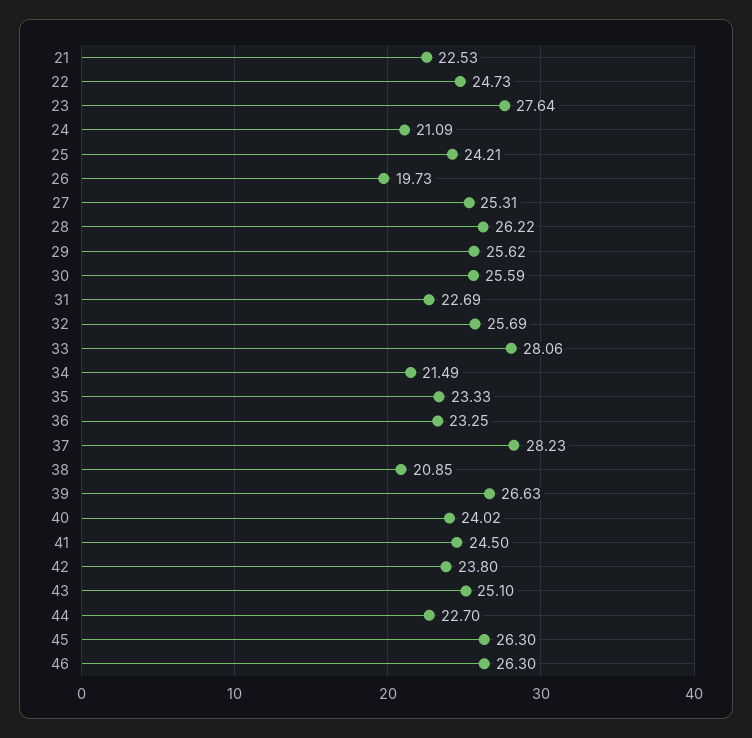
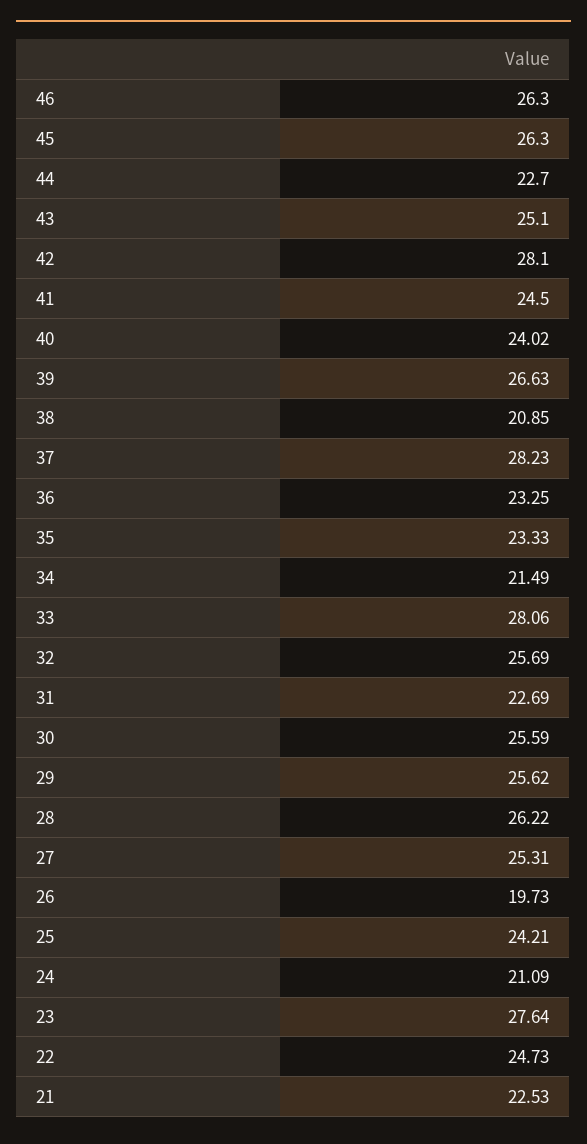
42: 23.8 -> 28.1

